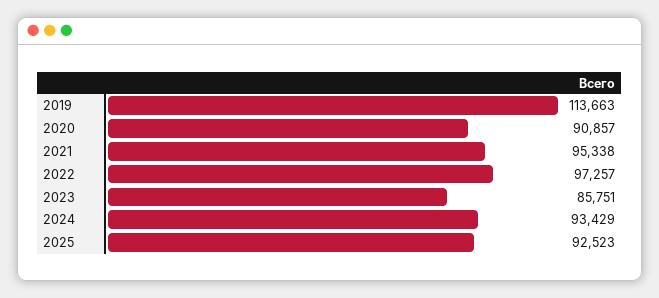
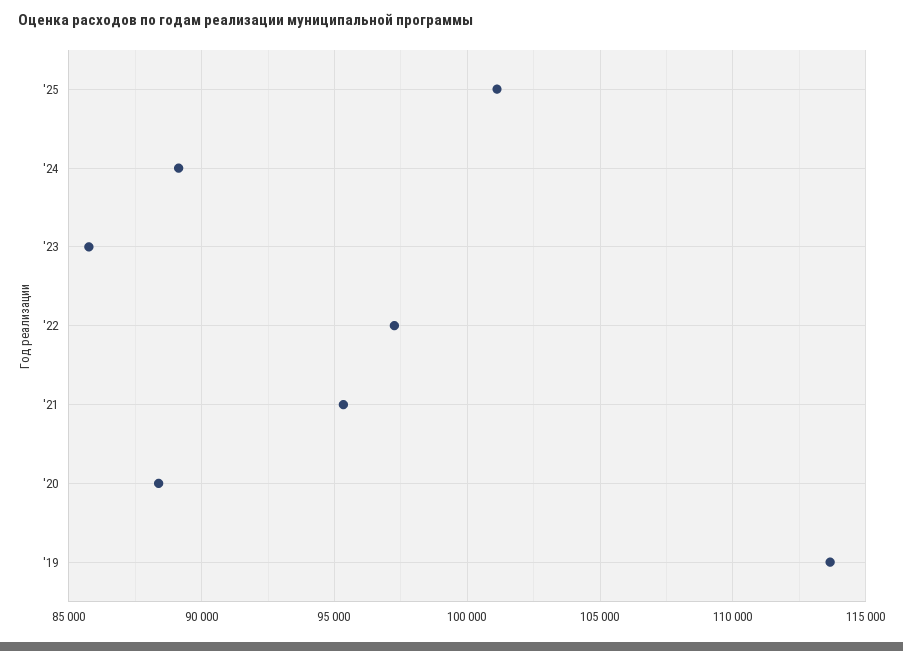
2020: 90857 -> 88500
2024: 93429 -> 89000
2025: 92523 -> 101000

